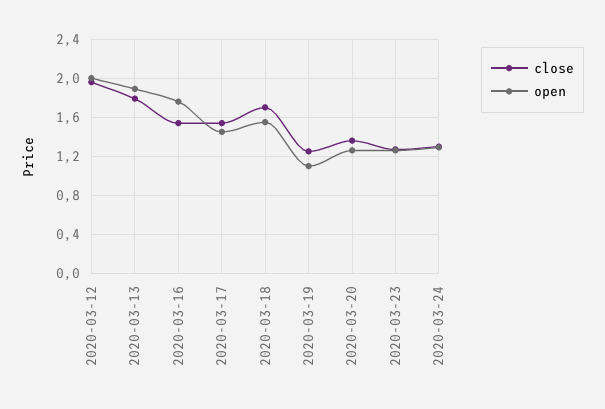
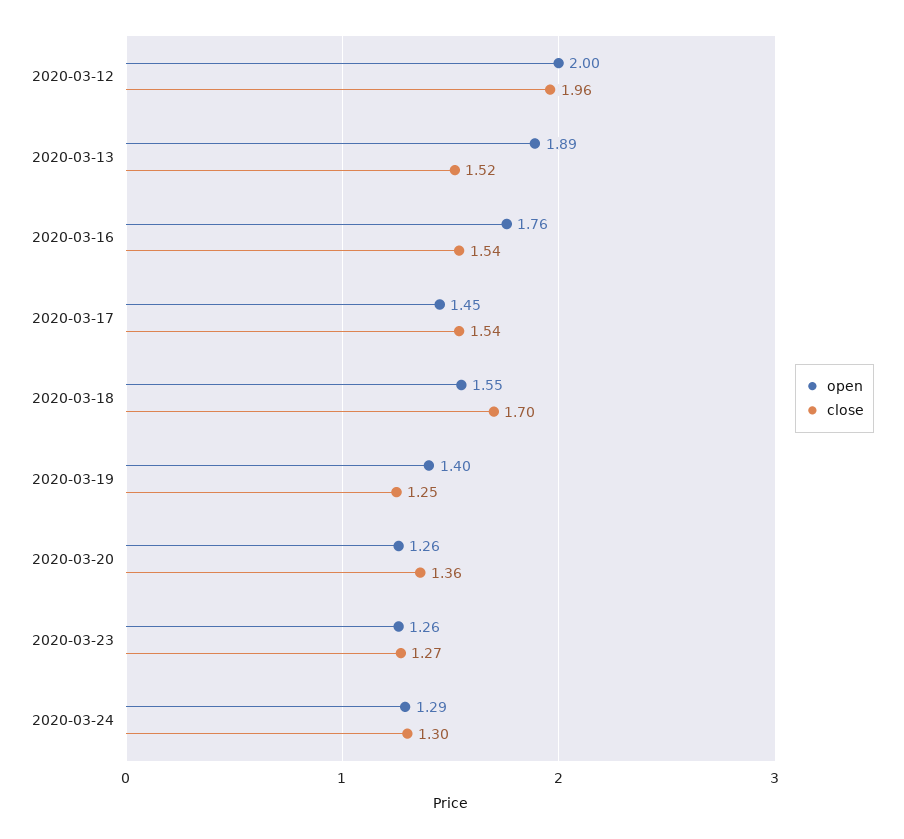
close, 2020-03-13: 1.8 -> 1.52
open, 2020-03-19: 1.1 -> 1.4

